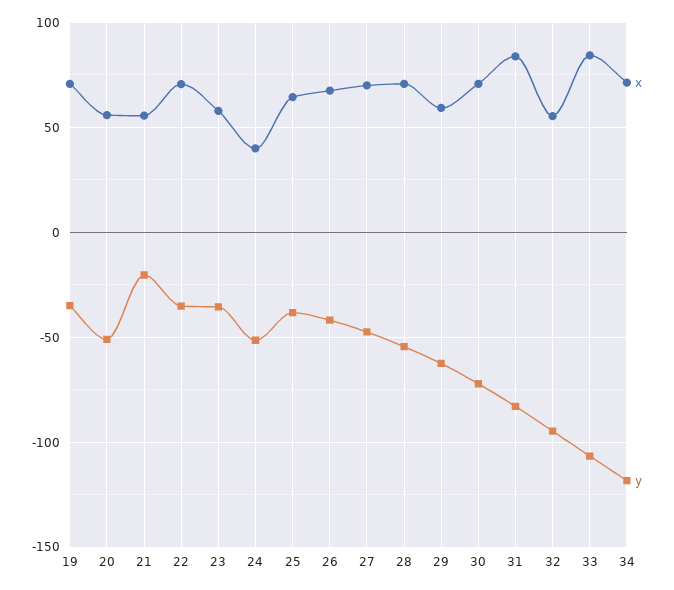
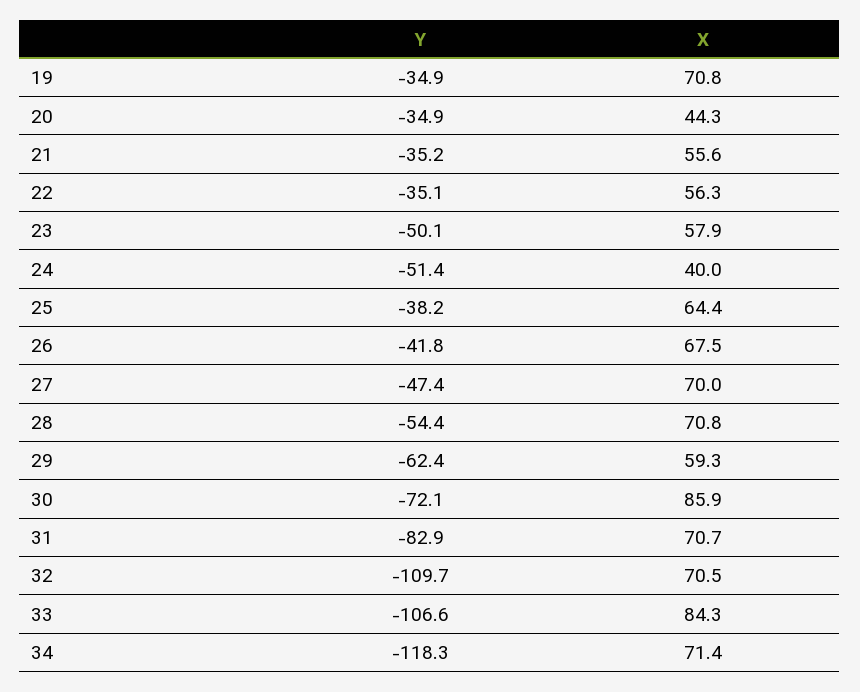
x, 20: 55 -> 44.3
y, 20: -50 -> -34.9
y, 21: -20 -> -35.2
x, 22: 70 -> 56.3
y, 23: -35 -> -50.1
x, 30: 70 -> 85.9
x, 31: 85 -> 70.7
x, 32: 55 -> 70.5
y, 32: -95 -> -109.7

